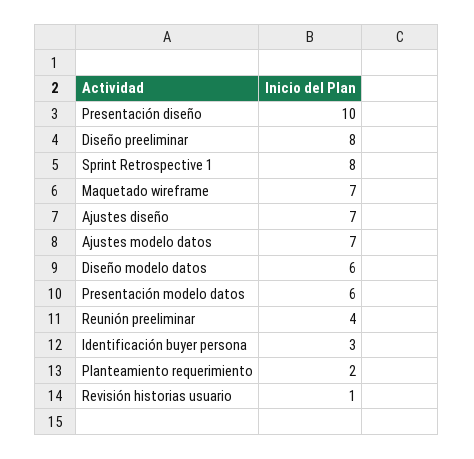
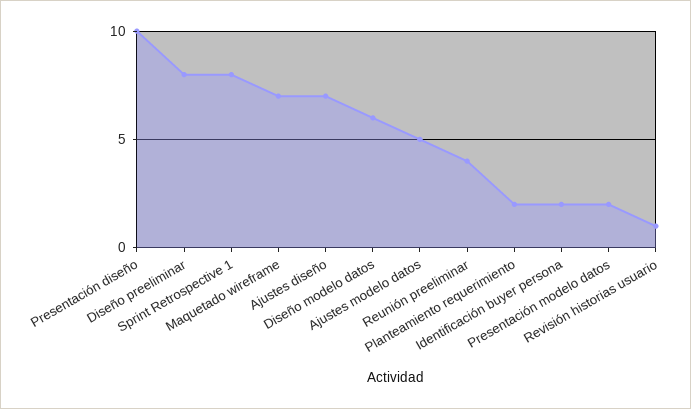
Ajustes modelo datos: 7 -> 5
Presentación modelo datos: 6 -> 2
Identificación buyer persona: 3 -> 2

